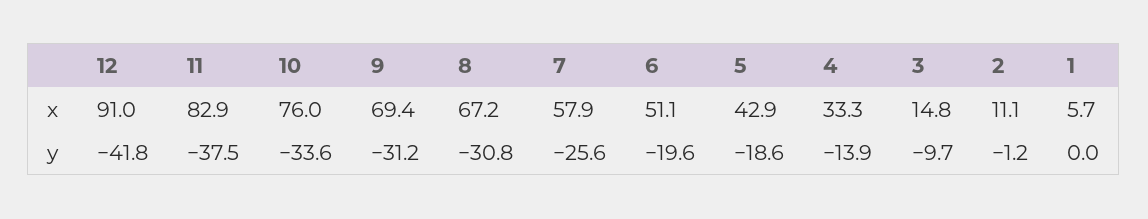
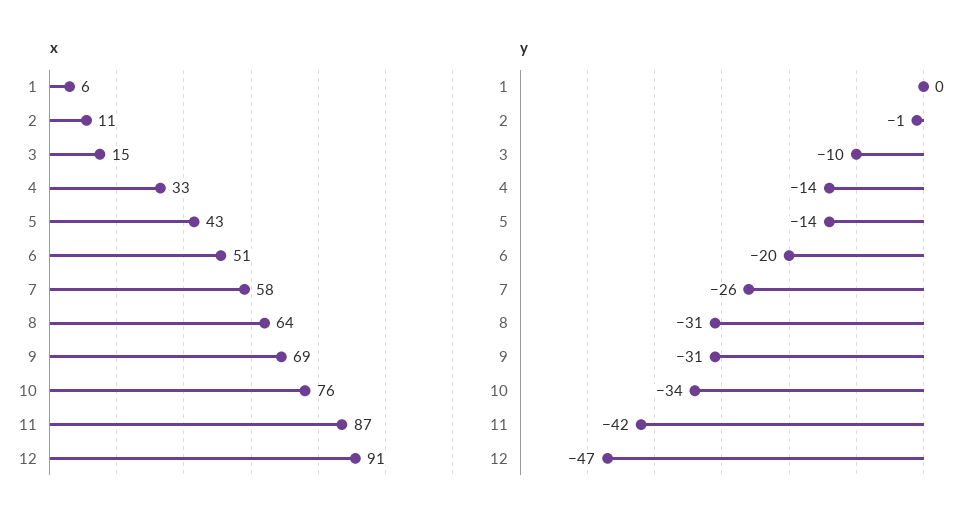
x, 11: 82.9 -> 87
x, 8: 67.2 -> 64
y, 12: -41.8 -> -47
y, 11: -37.5 -> -42
y, 5: -18.6 -> -14

